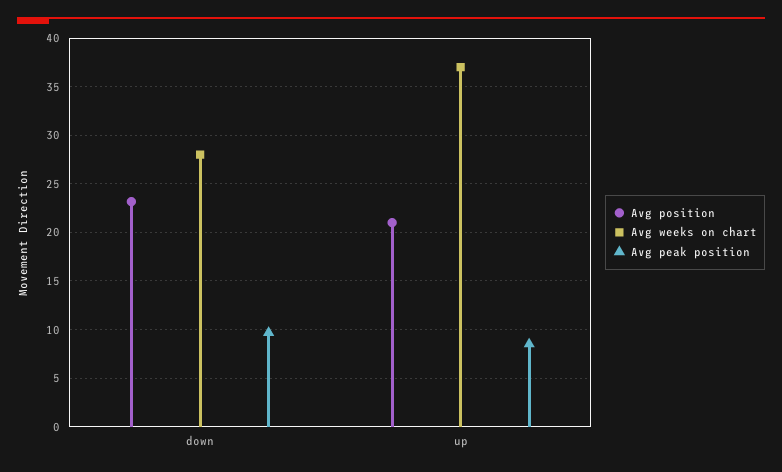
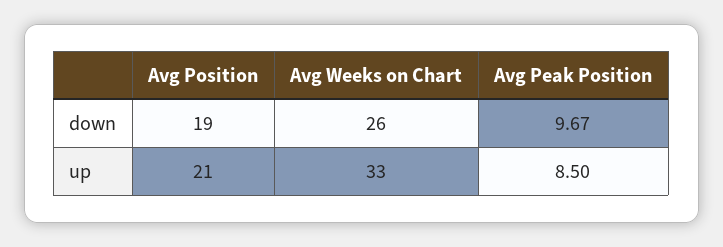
Avg position, down: 23 -> 19
Avg weeks on chart, down: 28 -> 26
Avg weeks on chart, up: 37 -> 33

